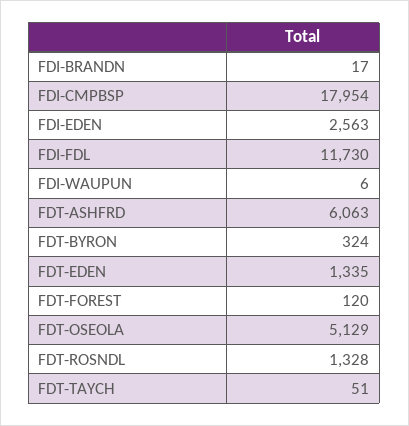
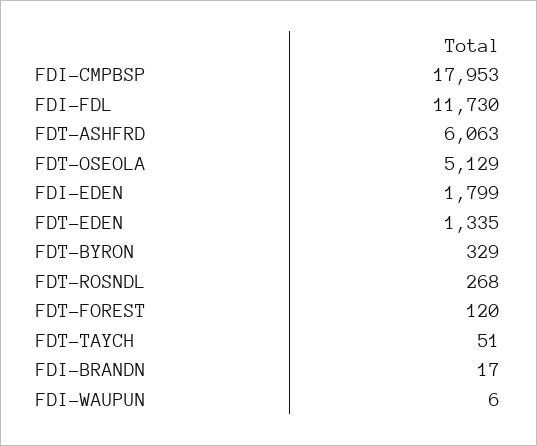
FDI-CMPBSP: 17954 -> 17953
FDI-EDEN: 2563 -> 1799
FDT-BYRON: 324 -> 329
FDT-ROSNDL: 1328 -> 268

